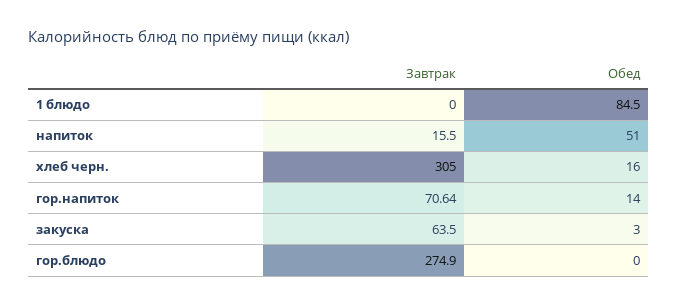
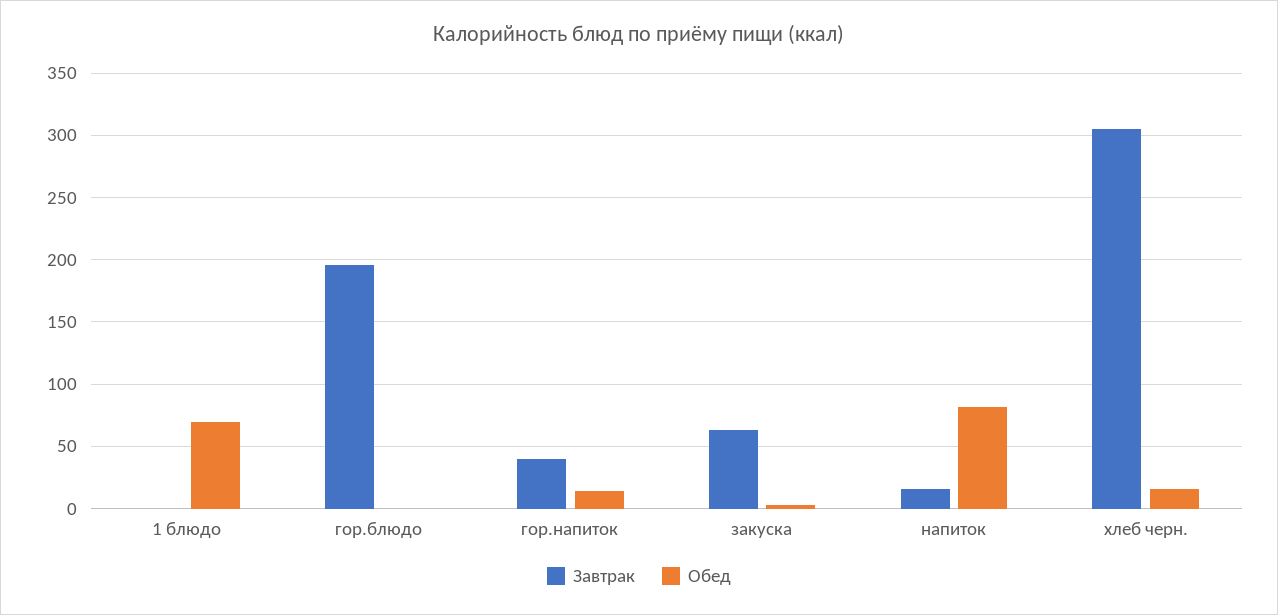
Обед, 1 блюдо: 84.5 -> 70
Обед, напиток: 51 -> 80
Завтрак, гор.напиток: 70.64 -> 40
Завтрак, гор.блюдо: 274.9 -> 195

